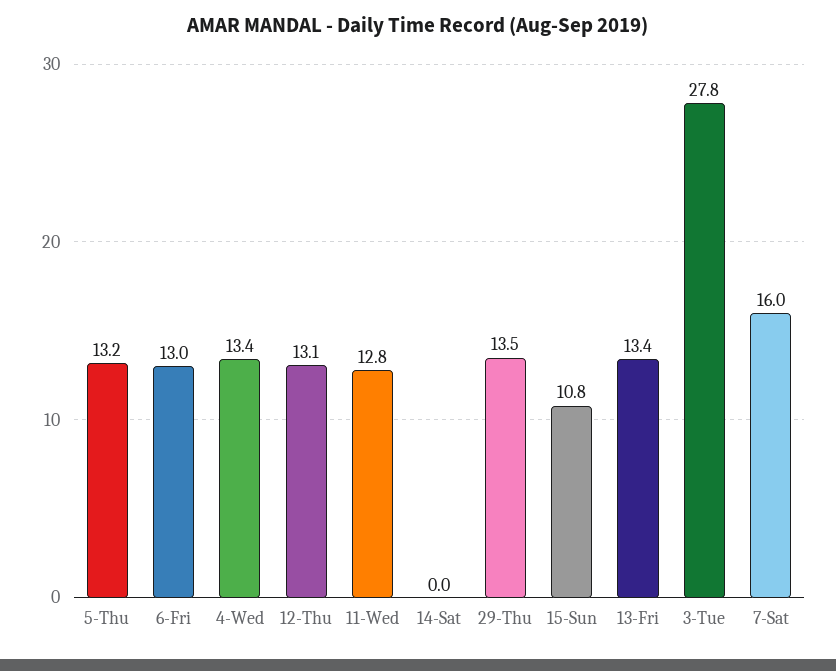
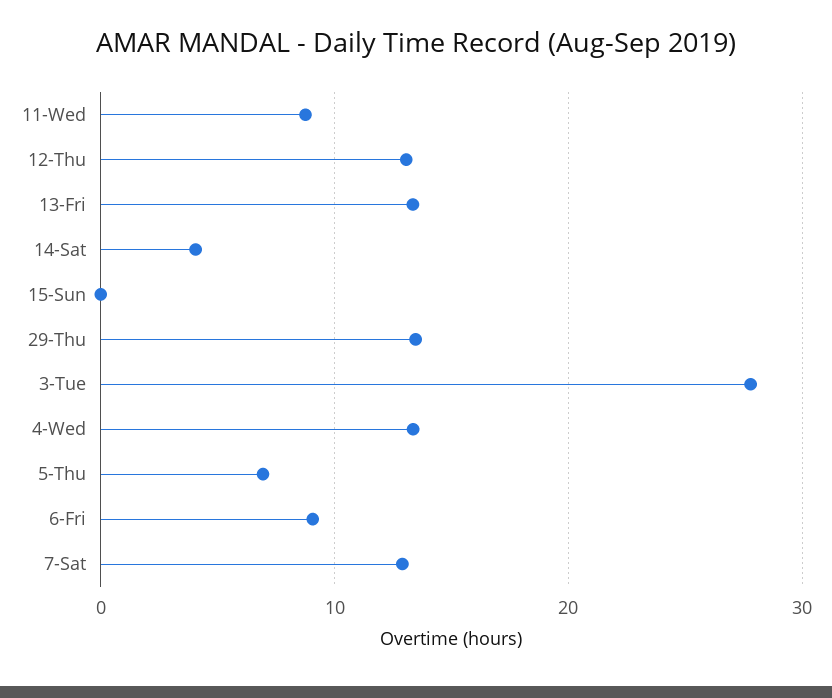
5-Thu: 13.2 -> 7
6-Fri: 13 -> 9
11-Wed: 12.8 -> 9
14-Sat: 0 -> 4
15-Sun: 10.8 -> 0
7-Sat: 16 -> 13

